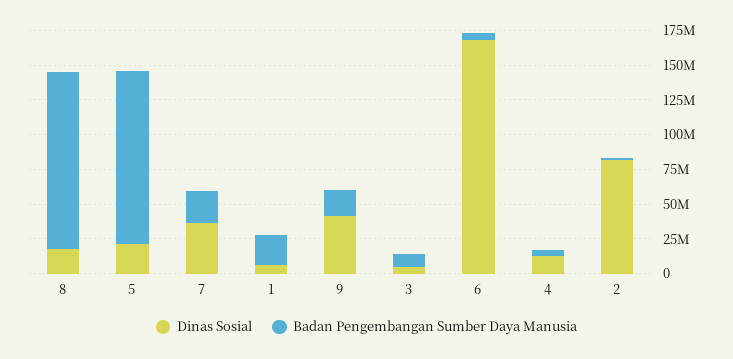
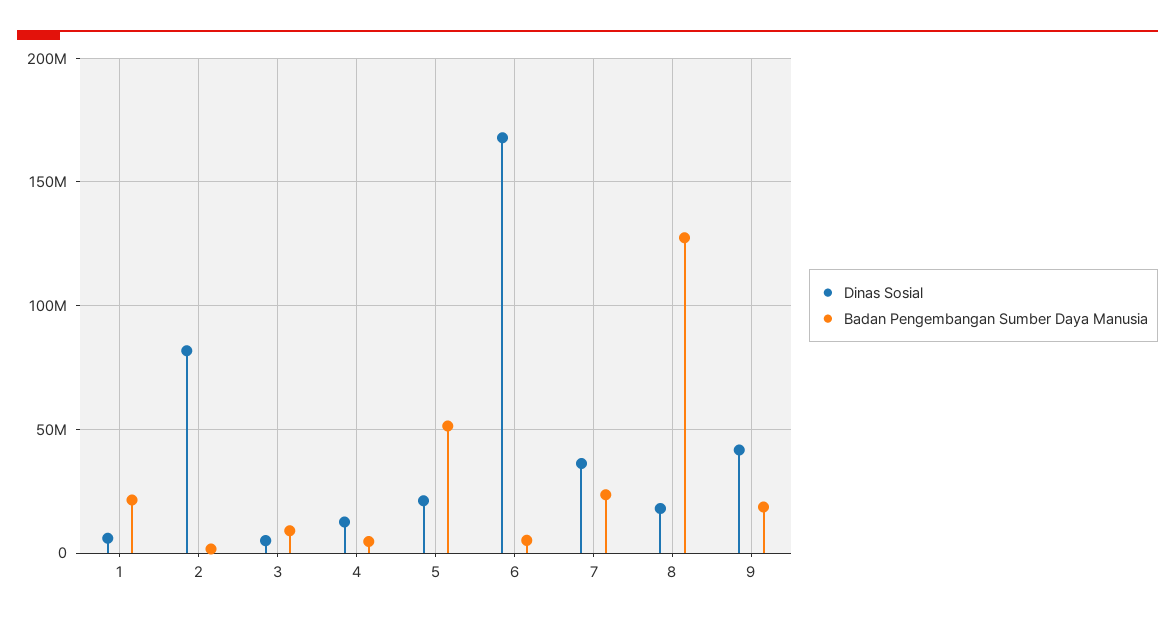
Badan Pengembangan Sumber Daya Manusia, 5: 125000000 -> 50000000

